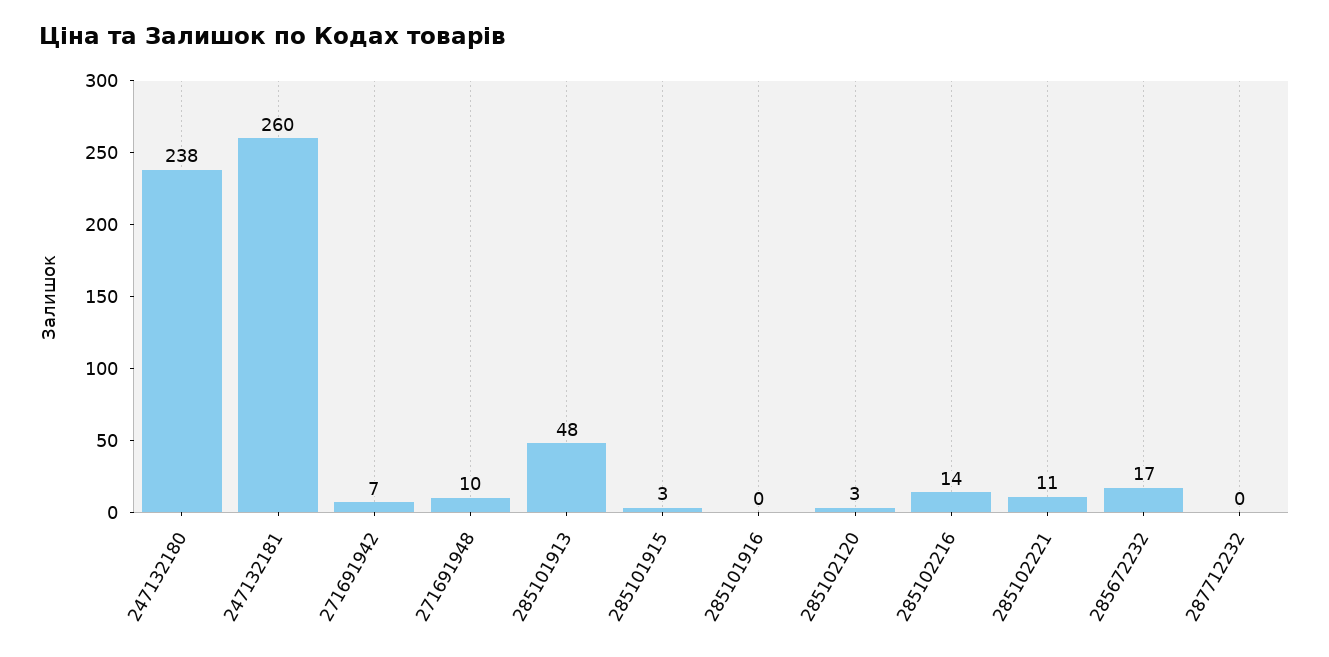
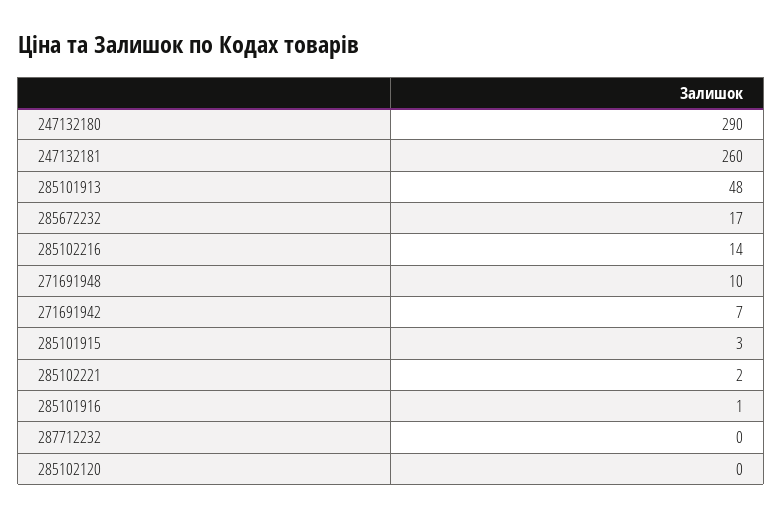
247132180: 238 -> 290
285101916: 0 -> 1
285102120: 3 -> 0
285102221: 11 -> 2

